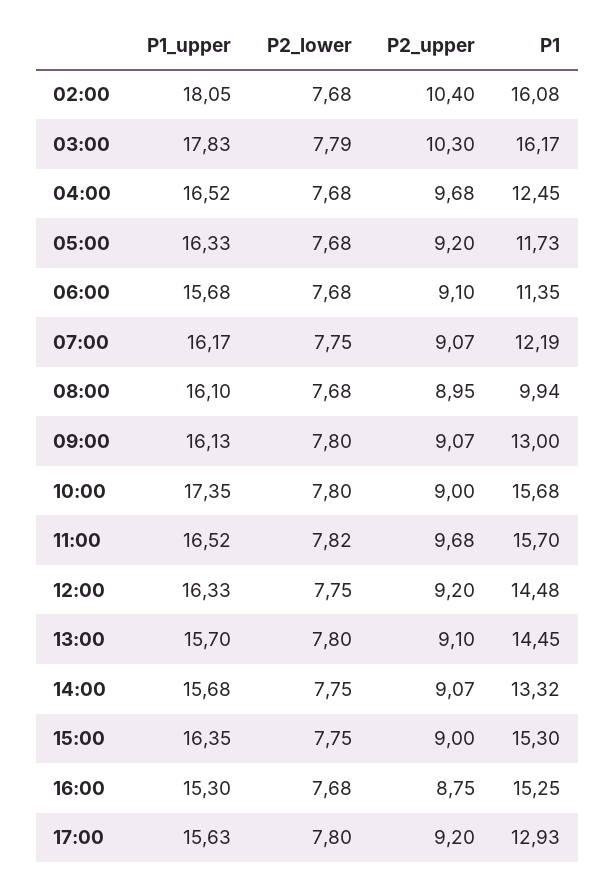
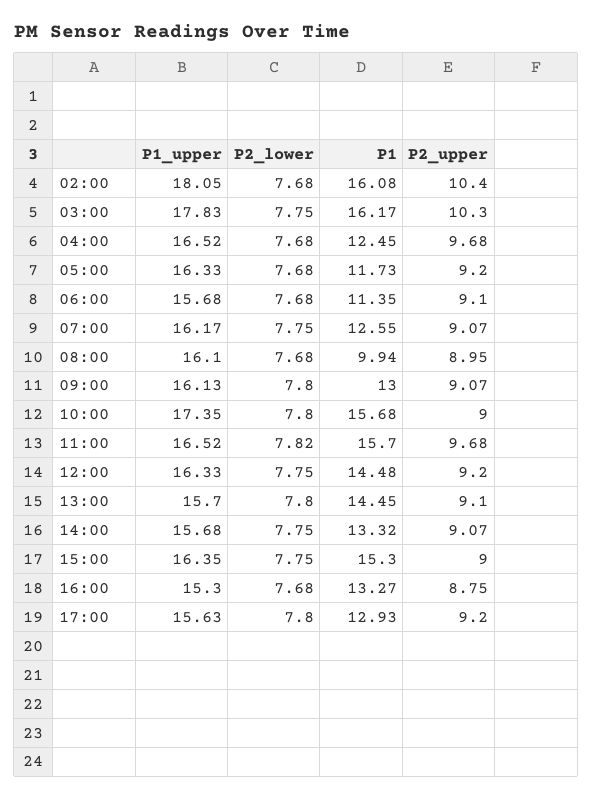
P2_lower, 03:00: 7.79 -> 7.75
P1, 07:00: 12.19 -> 12.55
P1, 16:00: 15.25 -> 13.27

